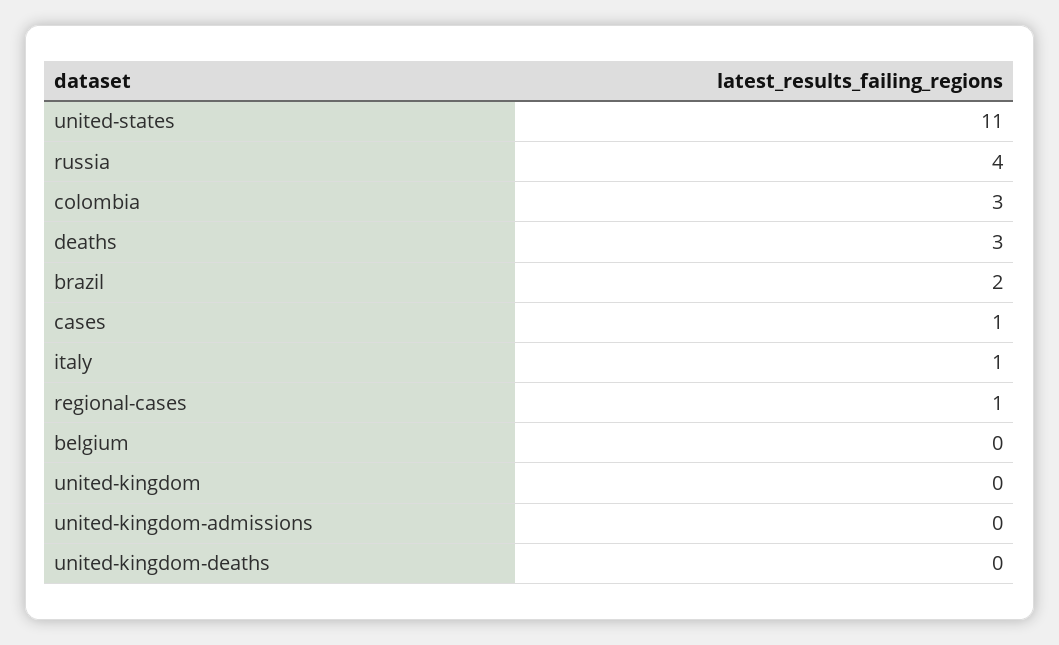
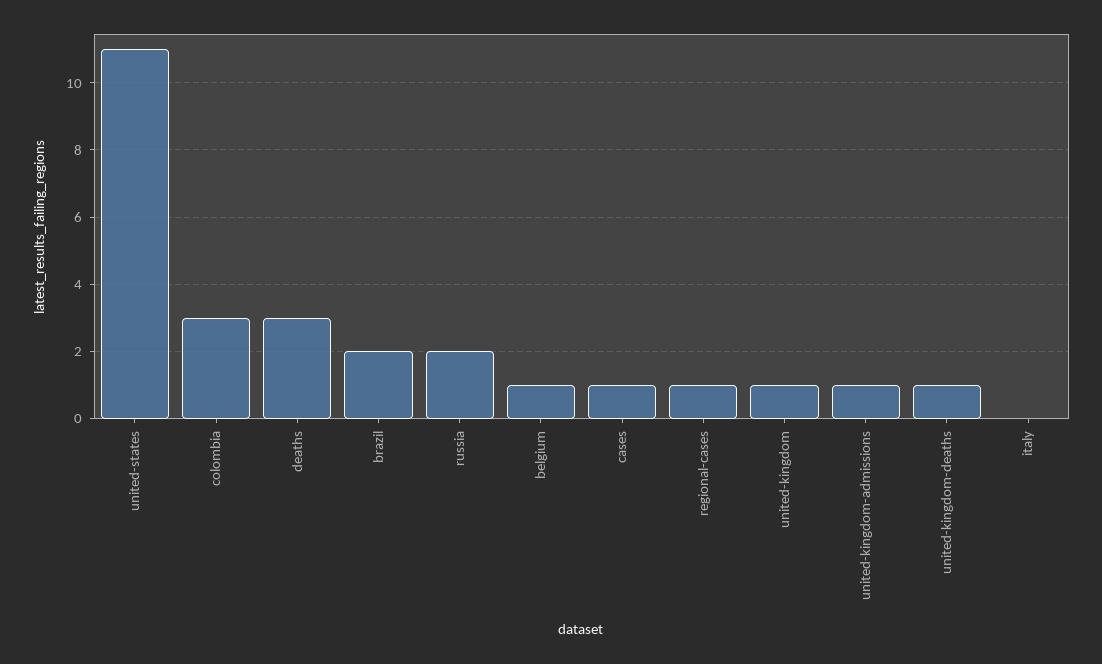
russia: 4 -> 2
italy: 1 -> 0
belgium: 0 -> 1
united-kingdom: 0 -> 1
united-kingdom-admissions: 0 -> 1
united-kingdom-deaths: 0 -> 1

